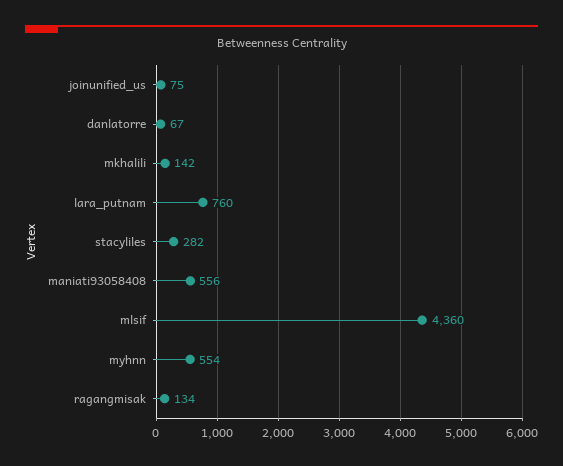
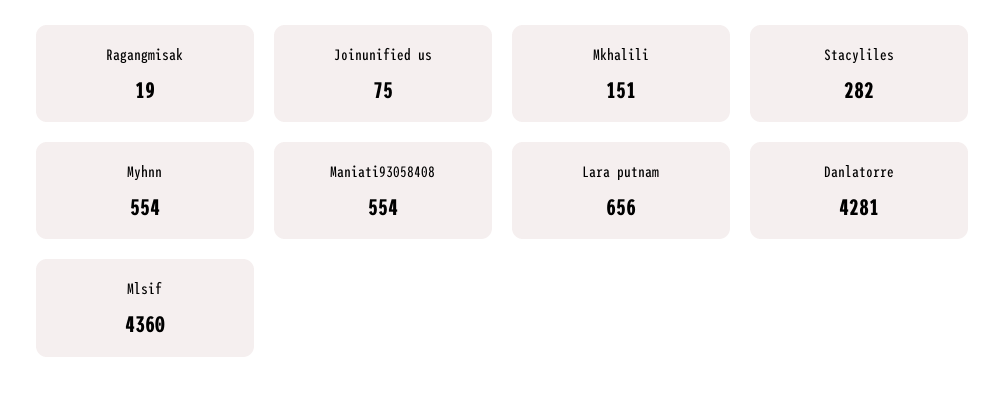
danlatorre: 67 -> 4281
mkhalili: 142 -> 151
lara_putnam: 760 -> 656
maniati93058408: 556 -> 554
ragangmisak: 134 -> 19

